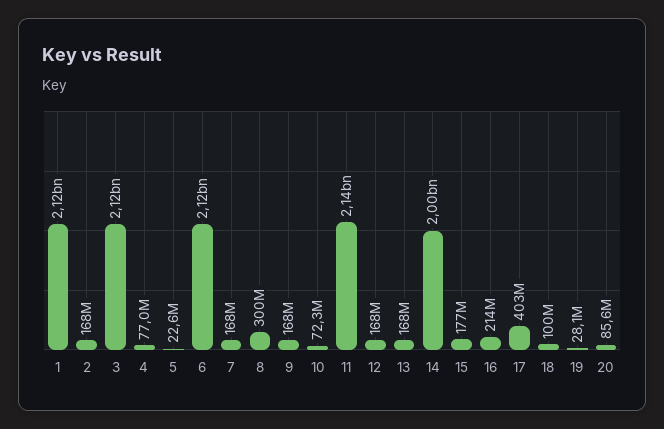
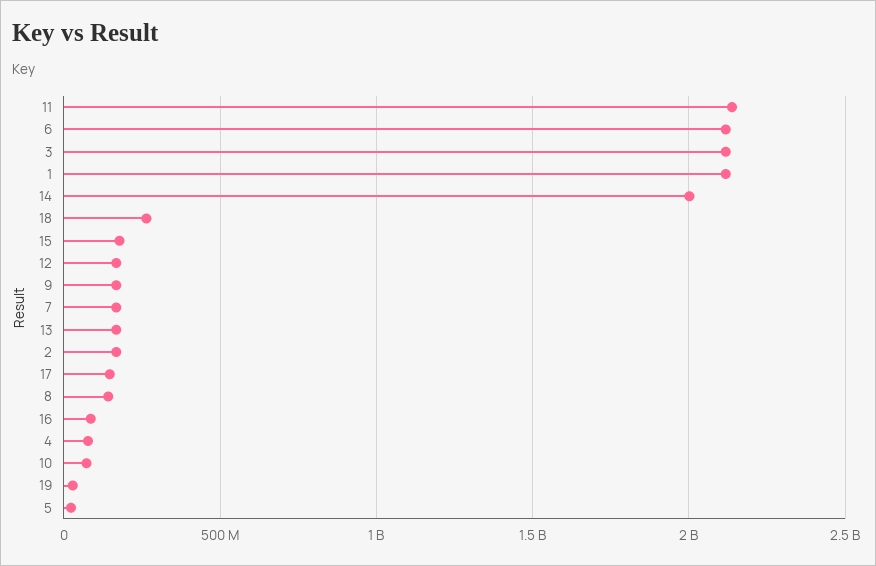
8: 300000000 -> 150000000
16: 214000000 -> 100000000
17: 403000000 -> 150000000
18: 100000000 -> 250000000
20: 85600000 -> none

